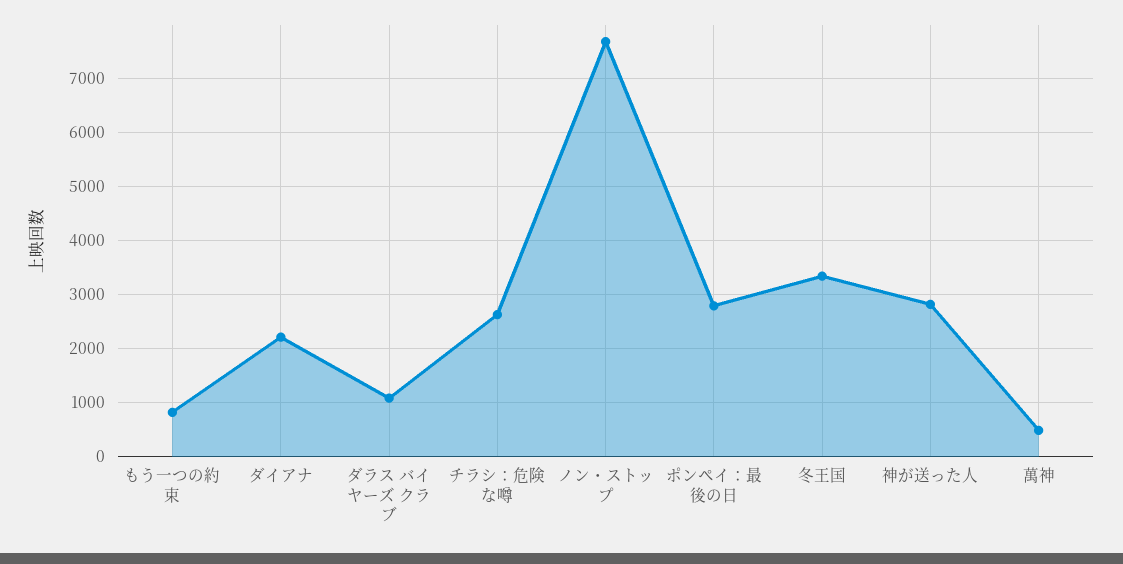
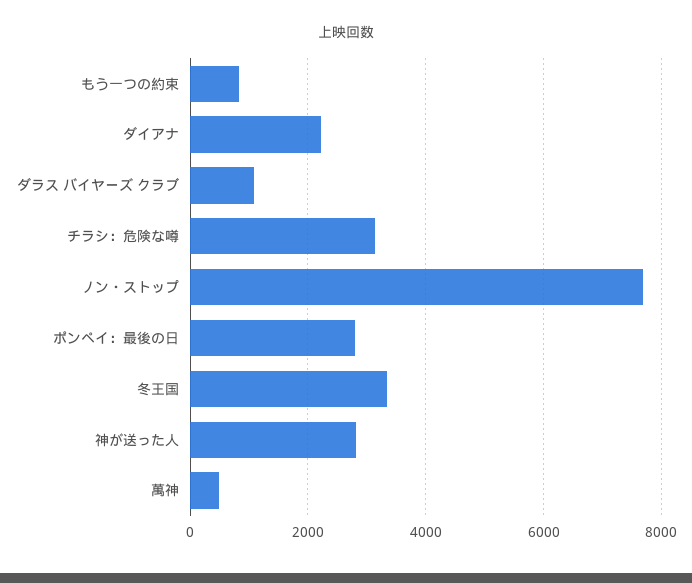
チラシ：危険な噂: 2600 -> 3200

